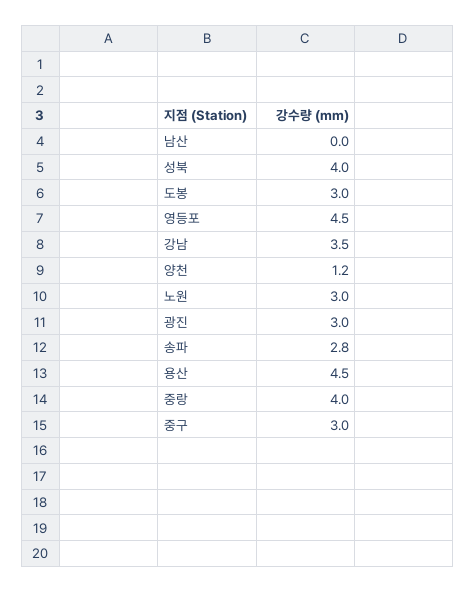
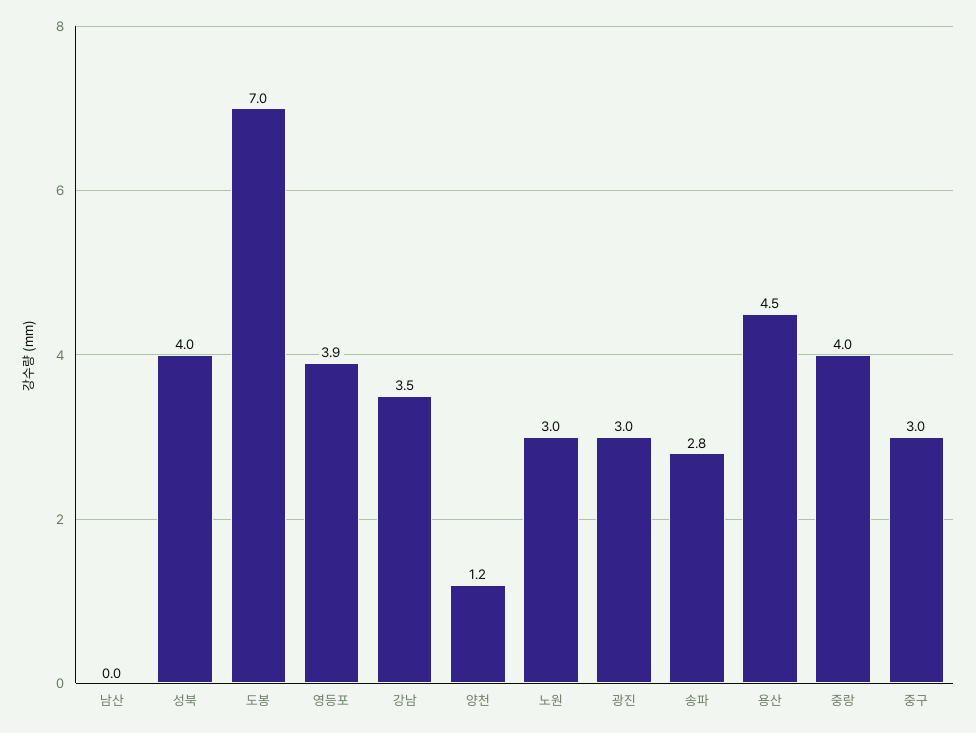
도봉: 3 -> 7
영등포: 4.5 -> 3.9

